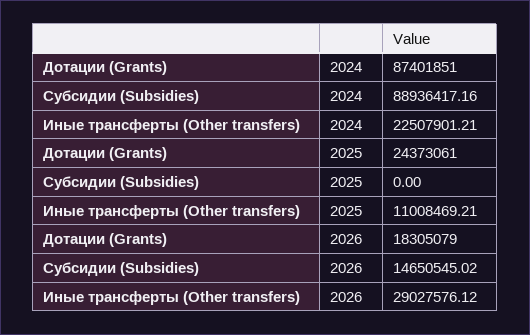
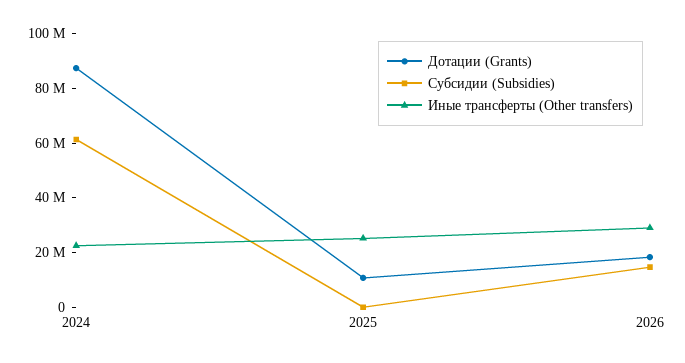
Субсидии (Subsidies), 2024: 88936417.16 -> 60000000
Дотации (Grants), 2025: 24373061 -> 10000000
Иные трансферты (Other transfers), 2025: 11008469.21 -> 25000000

